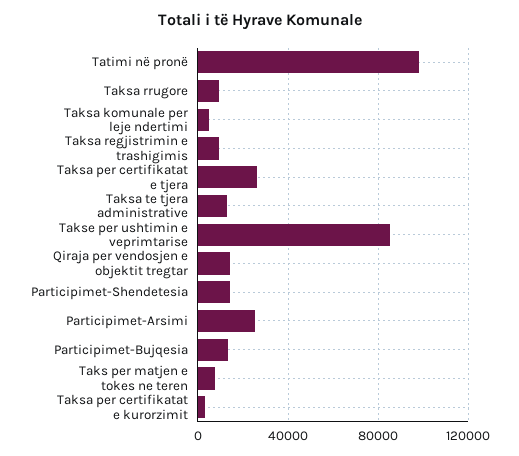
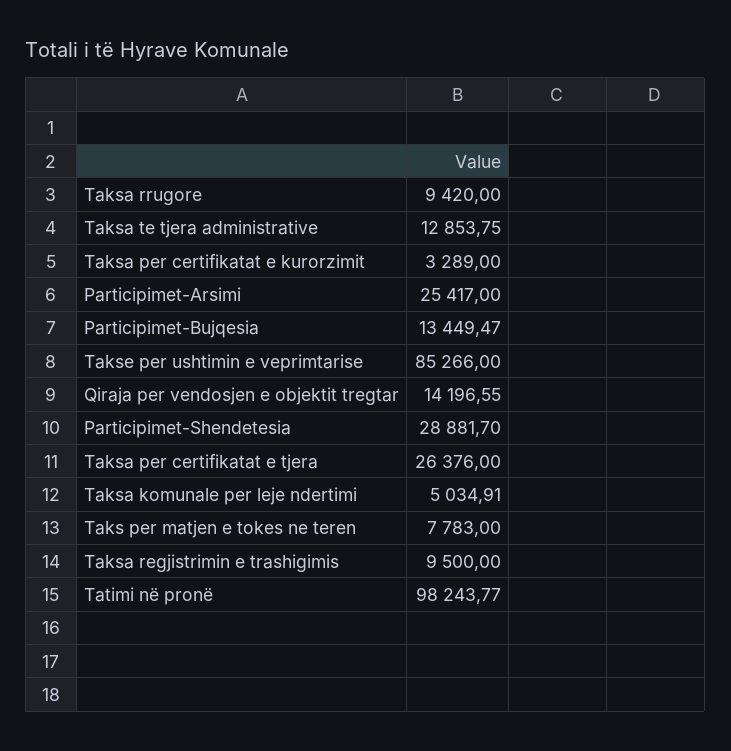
Participimet-Shendetesia: 15000 -> 28881.7

